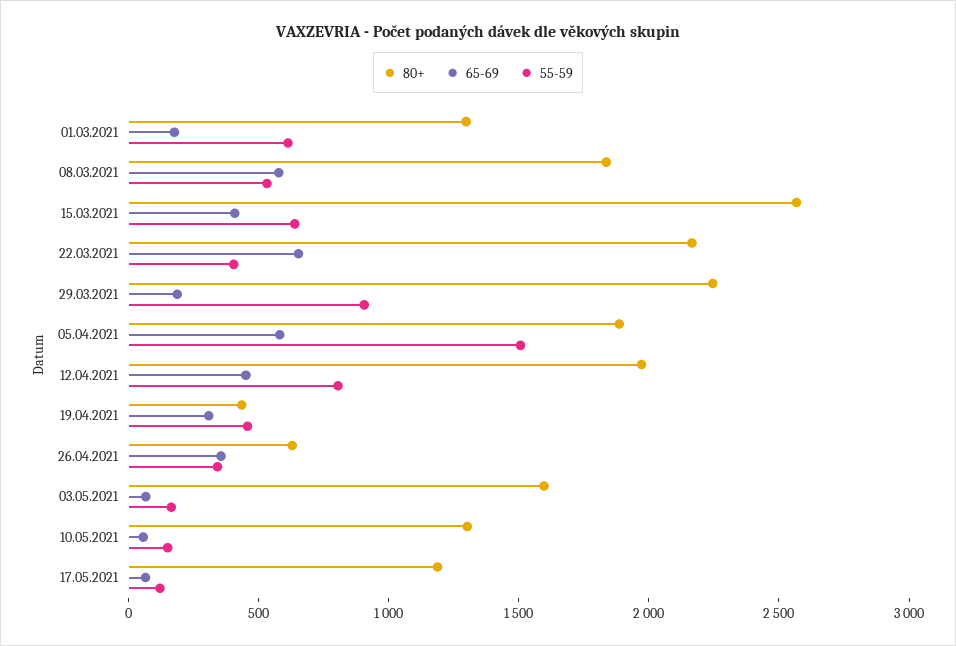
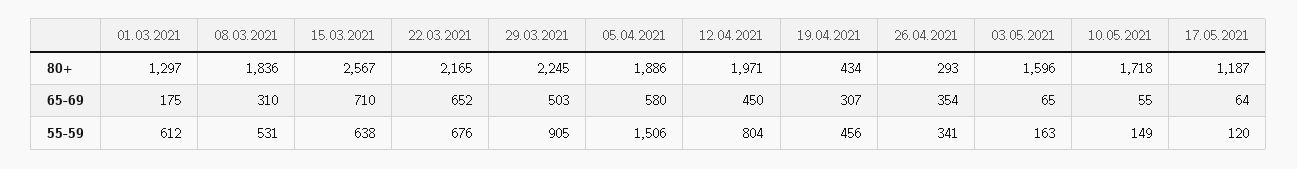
65-69, 08.03.2021: 600 -> 310
65-69, 15.03.2021: 400 -> 710
55-59, 22.03.2021: 400 -> 676
65-69, 29.03.2021: 200 -> 503
80+, 26.04.2021: 600 -> 293
80+, 10.05.2021: 1300 -> 1718

